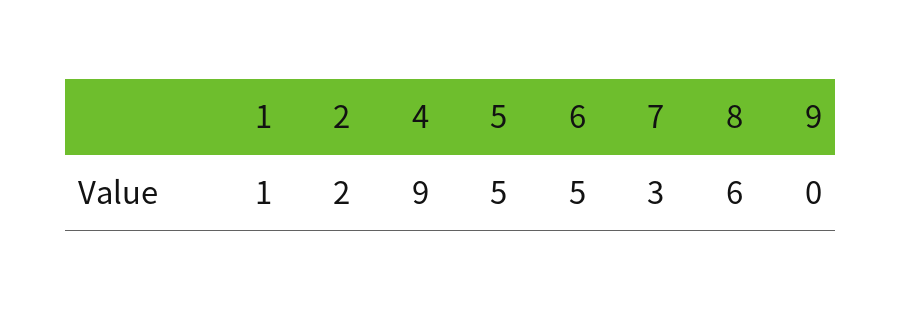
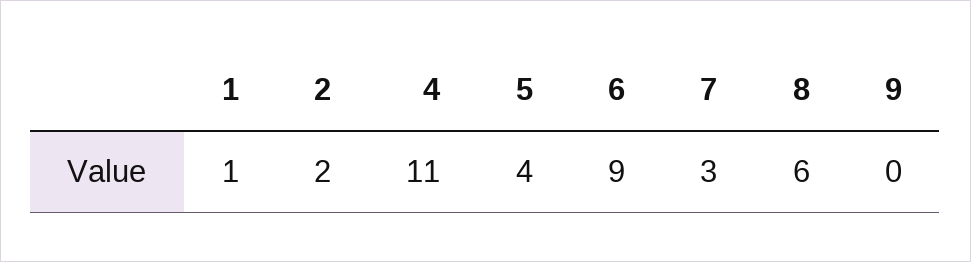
4: 9 -> 11
5: 5 -> 4
6: 5 -> 9

